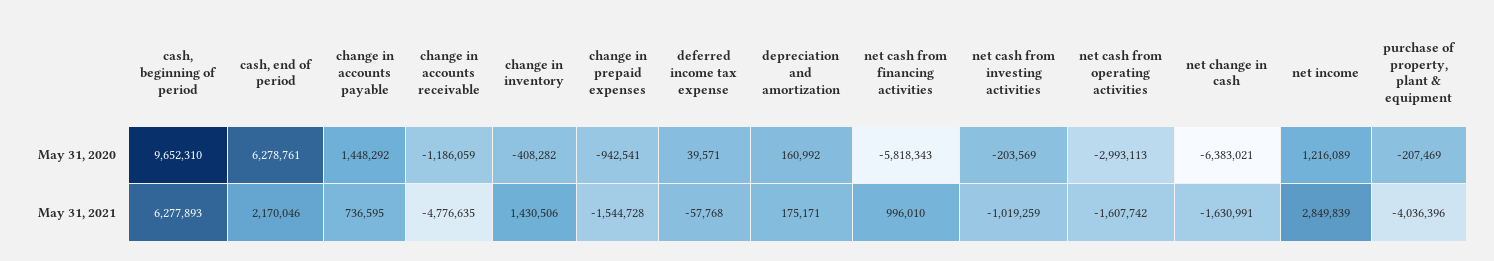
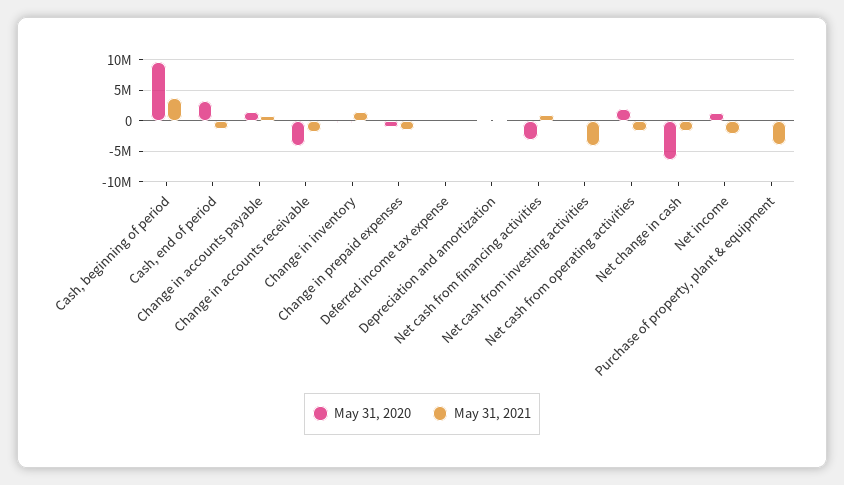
May 31, 2020, cash, end of period: 6278761 -> 3000000
May 31, 2020, change in accounts receivable: -1186059 -> -4000000
May 31, 2020, net cash from financing activities: -5818343 -> -3000000
May 31, 2020, net cash from operating activities: -2993113 -> 2000000
May 31, 2021, cash, beginning of period: 6277893 -> 4000000
May 31, 2021, cash, end of period: 2170046 -> -1000000
May 31, 2021, change in accounts receivable: -4776635 -> -2000000
May 31, 2021, net cash from investing activities: -1019259 -> -4000000
May 31, 2021, net income: 2849839 -> -2000000

